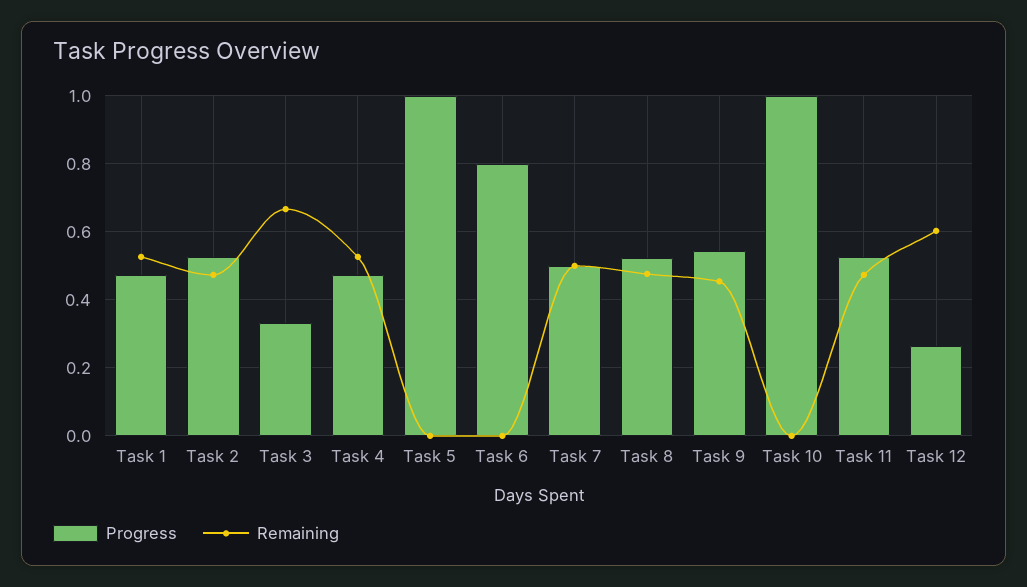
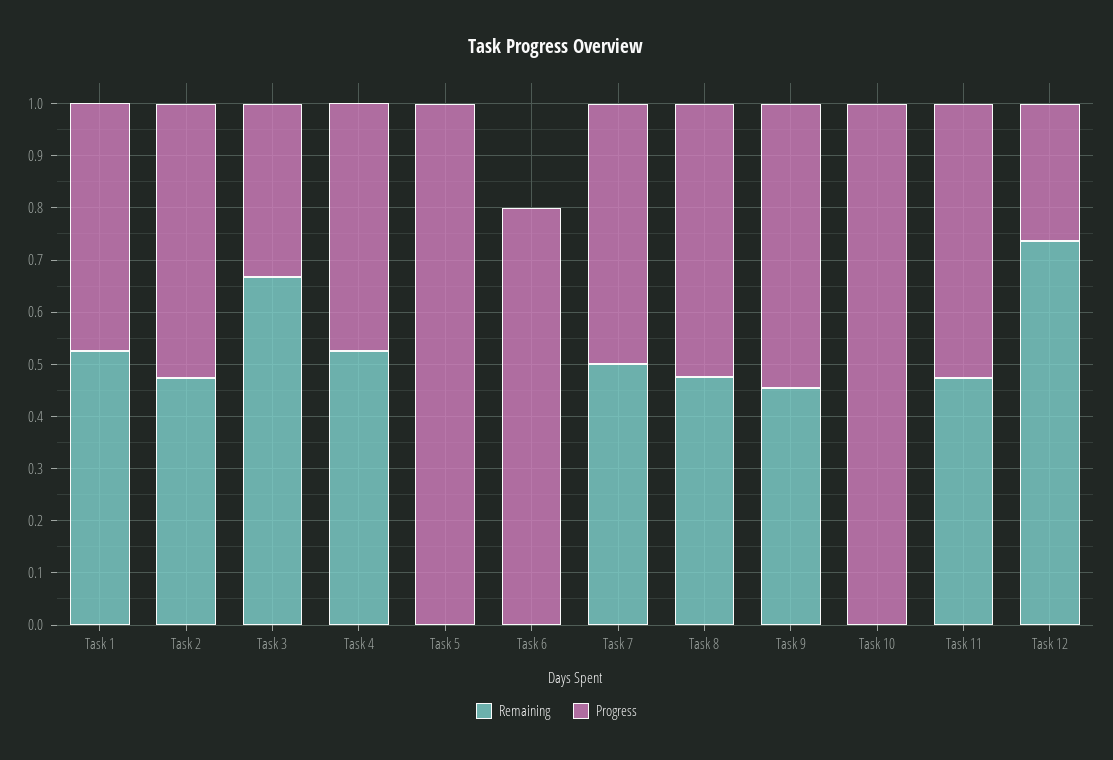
Remaining, Task 12: 0.6 -> 0.74

